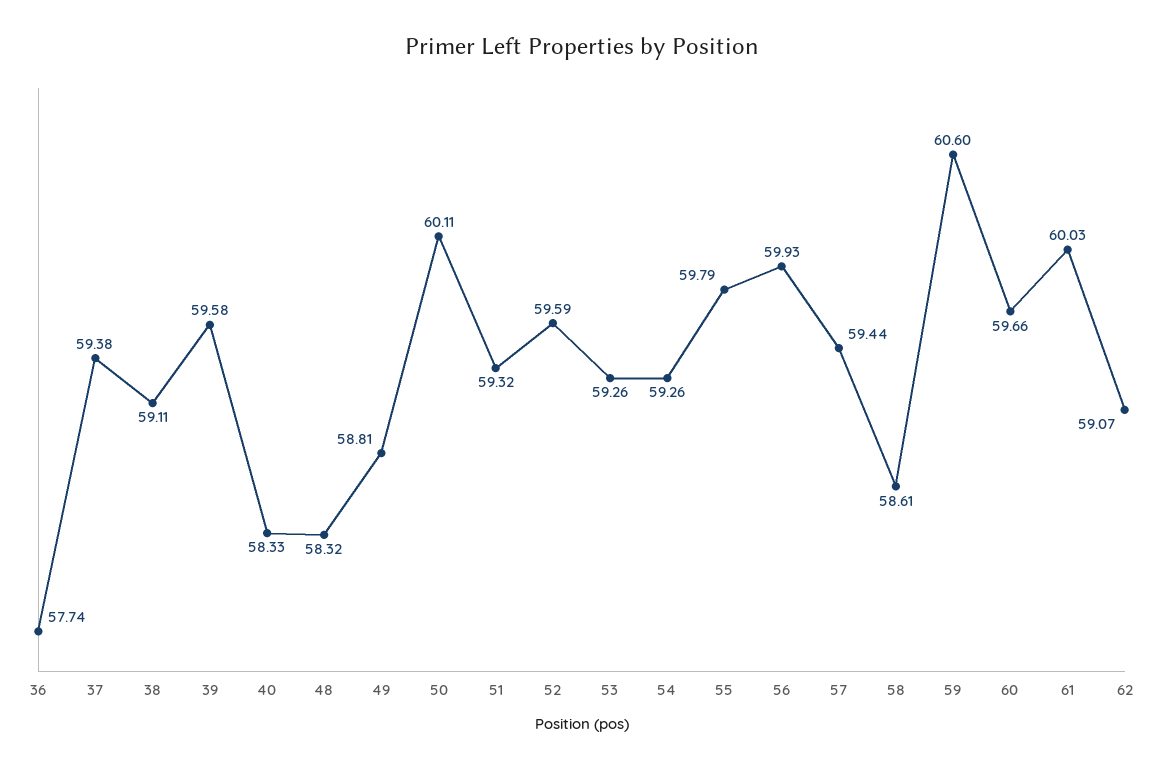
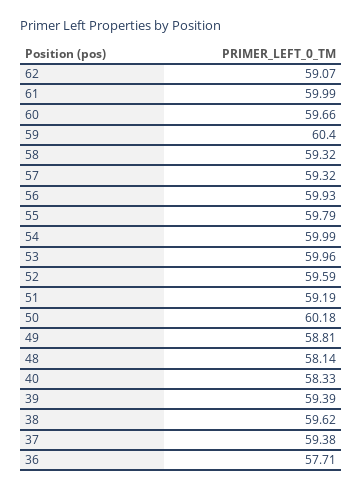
36: 57.74 -> 57.71
38: 59.11 -> 59.62
39: 59.58 -> 59.39
48: 58.32 -> 58.14
50: 60.11 -> 60.18
51: 59.32 -> 59.19
53: 59.26 -> 59.96
54: 59.26 -> 59.99
57: 59.44 -> 59.32
58: 58.61 -> 59.32
59: 60.6 -> 60.4
61: 60.03 -> 59.99

